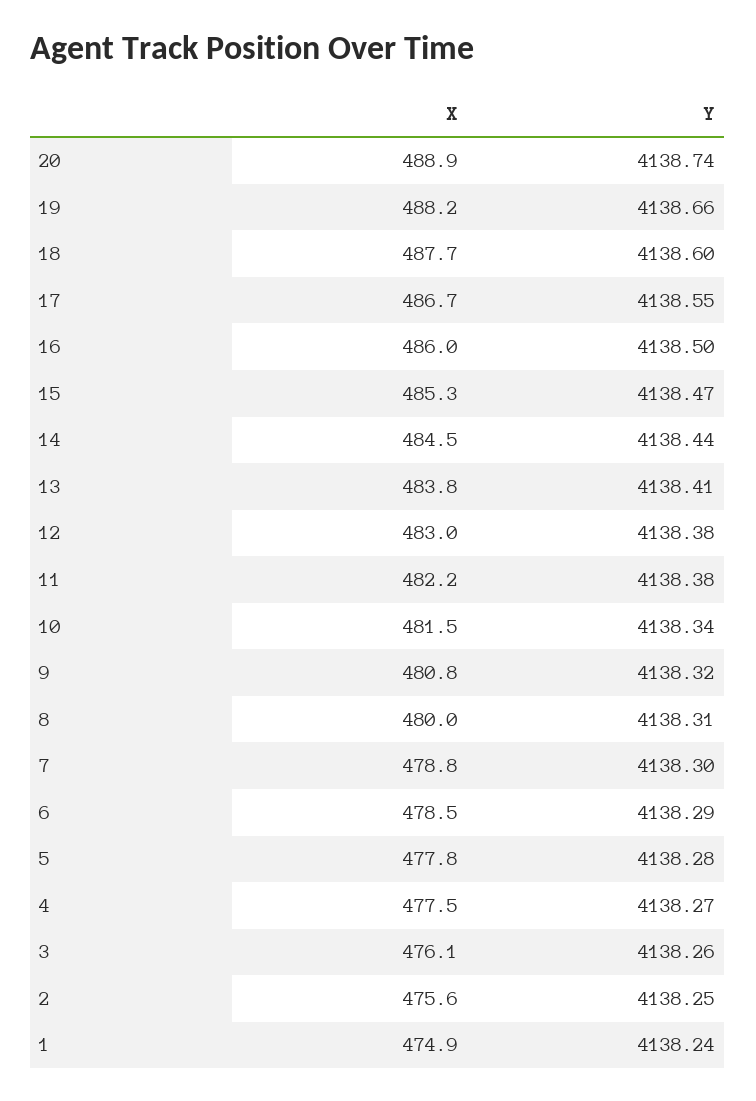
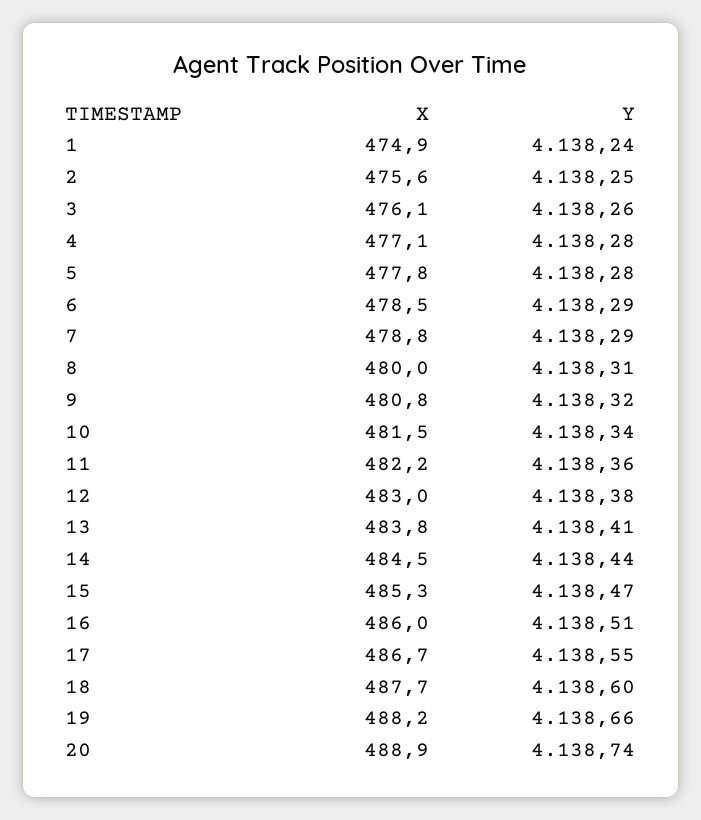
Y, 16: 4138.5 -> 4138.51
Y, 11: 4138.38 -> 4138.36
Y, 7: 4138.3 -> 4138.29
X, 4: 477.5 -> 477.1
Y, 4: 4138.27 -> 4138.28

